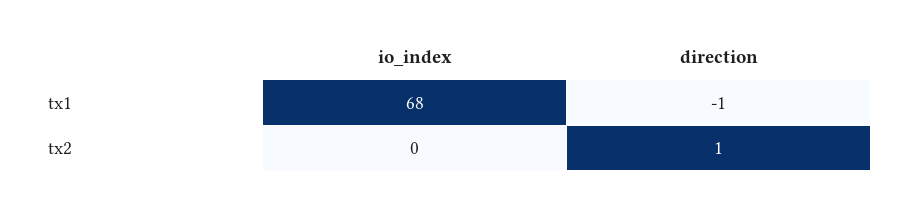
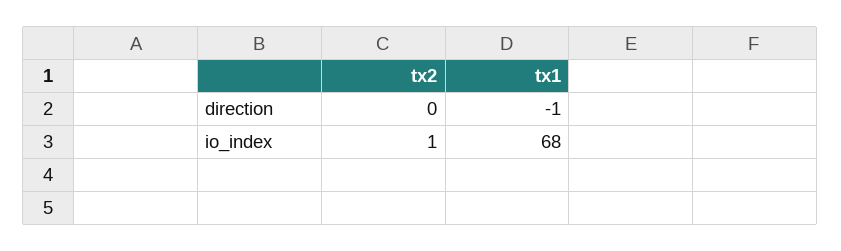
io_index, tx2: 0 -> 1
direction, tx2: 1 -> 0

